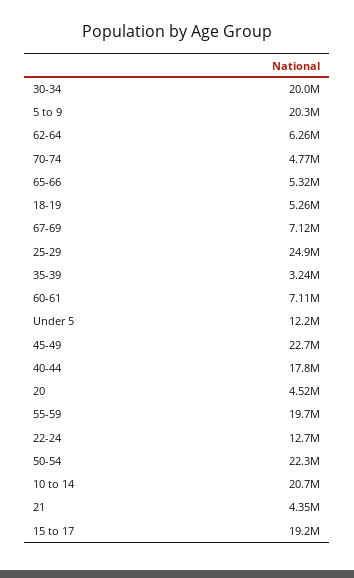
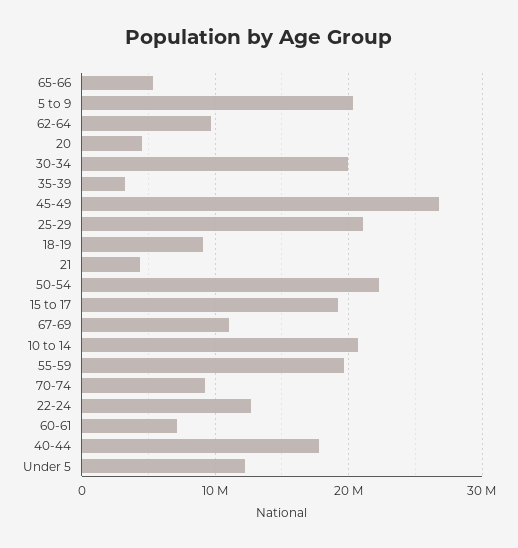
62-64: 6260000 -> 10000000
70-74: 4770000 -> 9000000
18-19: 5260000 -> 9000000
67-69: 7120000 -> 11000000
25-29: 24900000 -> 21000000
45-49: 22700000 -> 27000000

